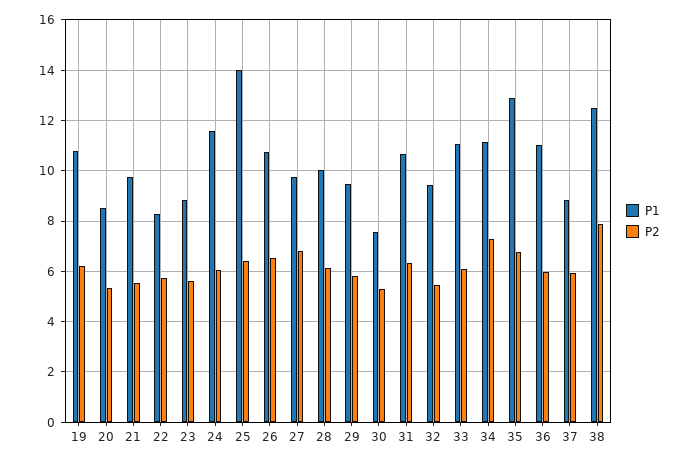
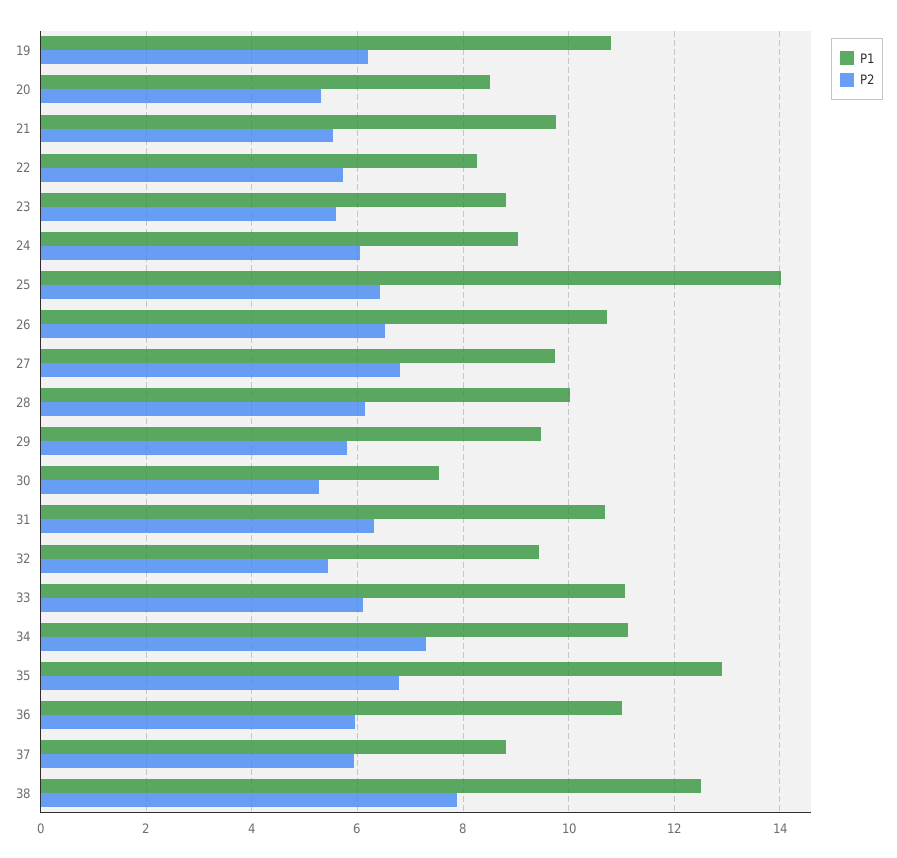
P1, 24: 11.5 -> 9

